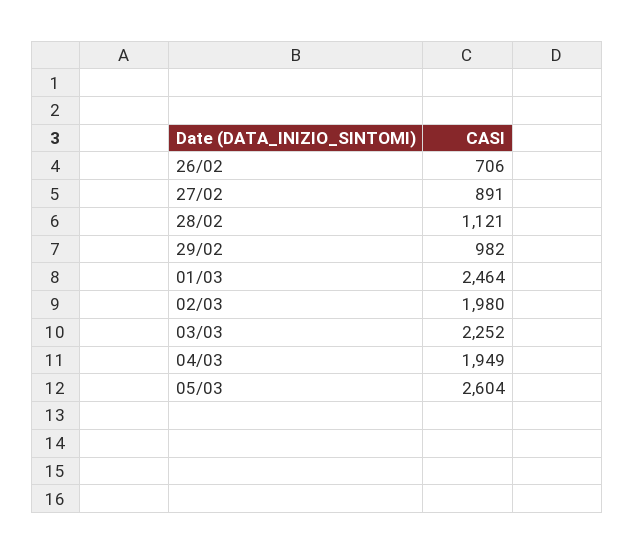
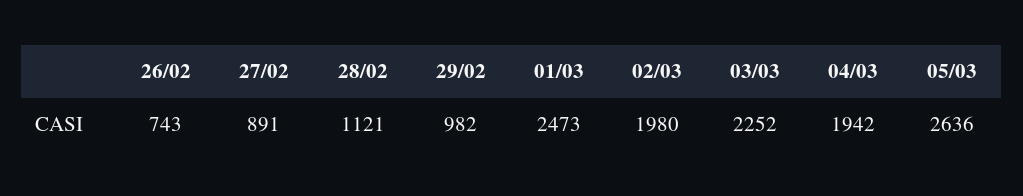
26/02: 706 -> 743
01/03: 2464 -> 2473
04/03: 1949 -> 1942
05/03: 2604 -> 2636

